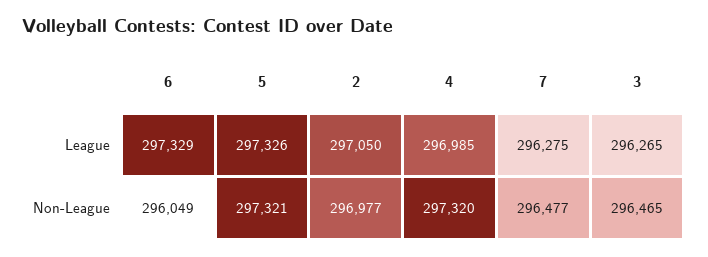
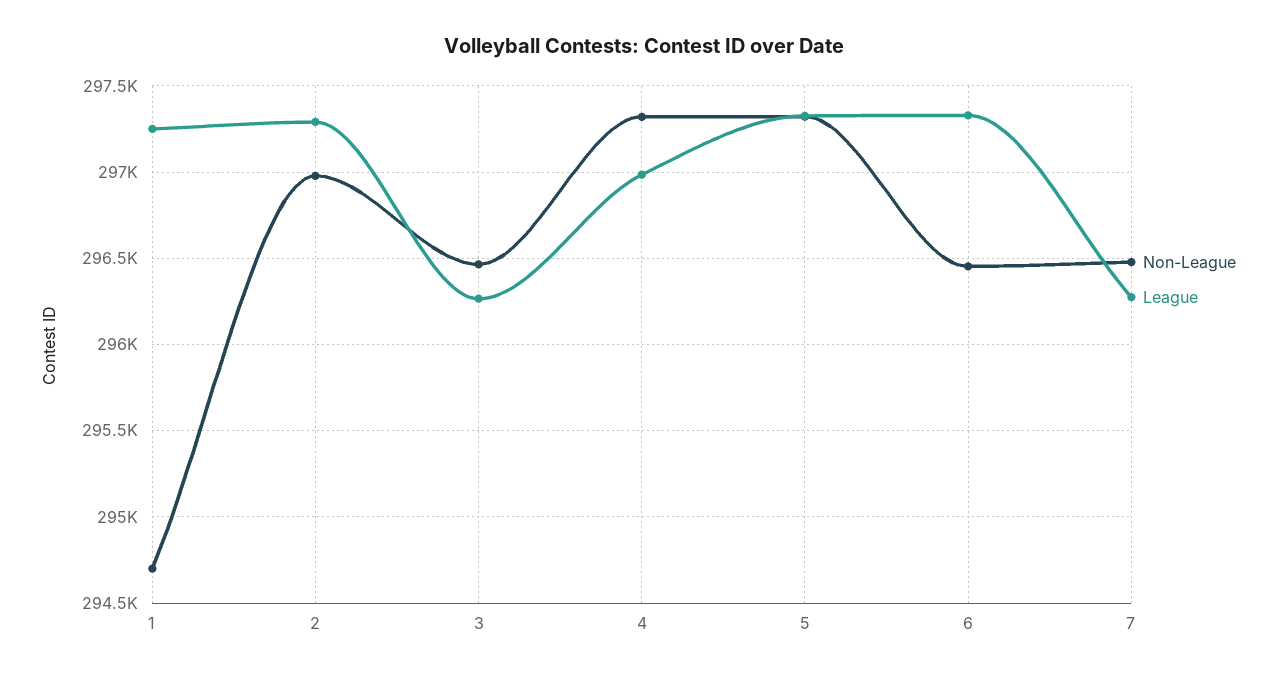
League, 2: 297050 -> 297300
Non-League, 6: 296049 -> 296450
Non-League, 1: none -> 294700
League, 1: none -> 297250

